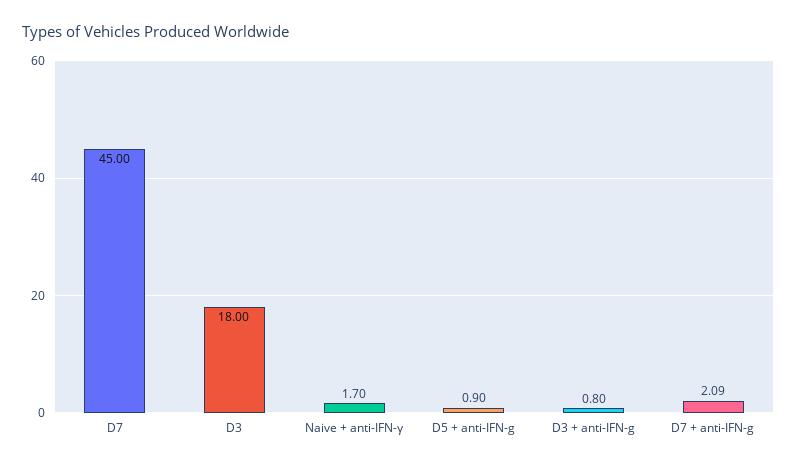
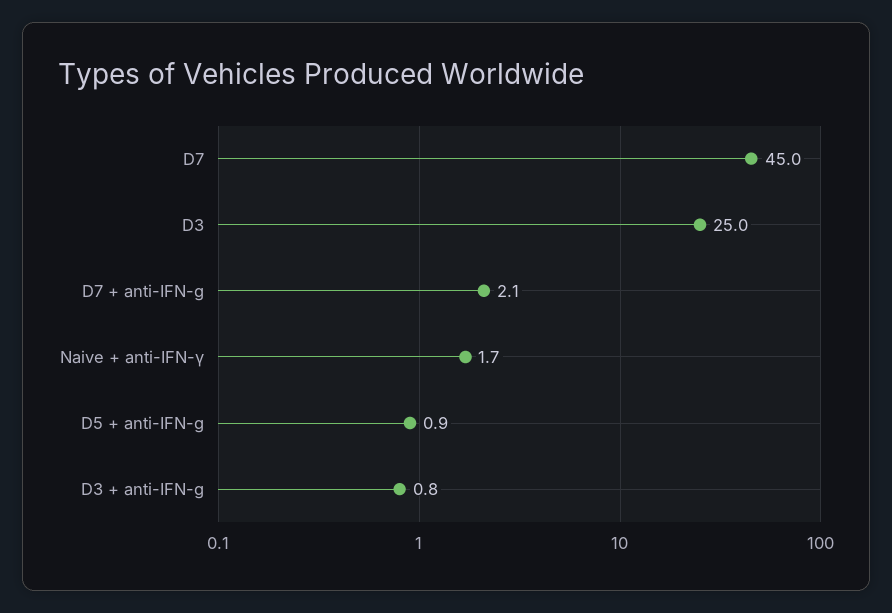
D3: 18 -> 25

